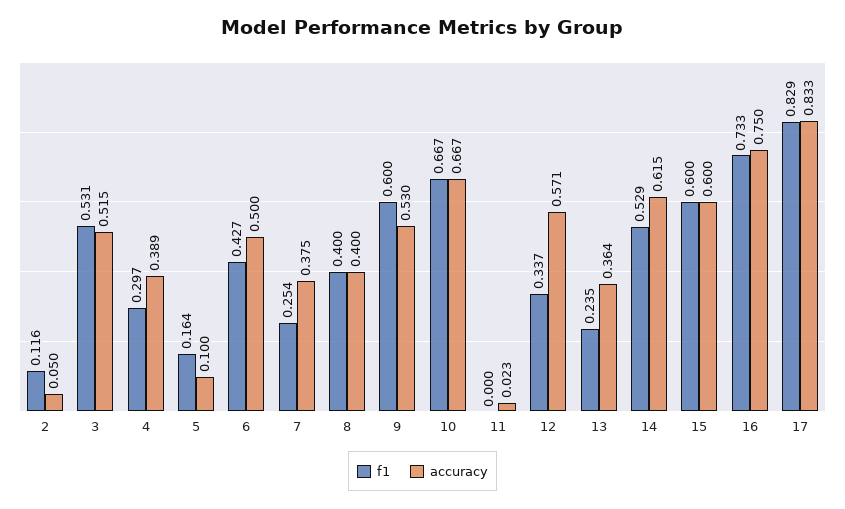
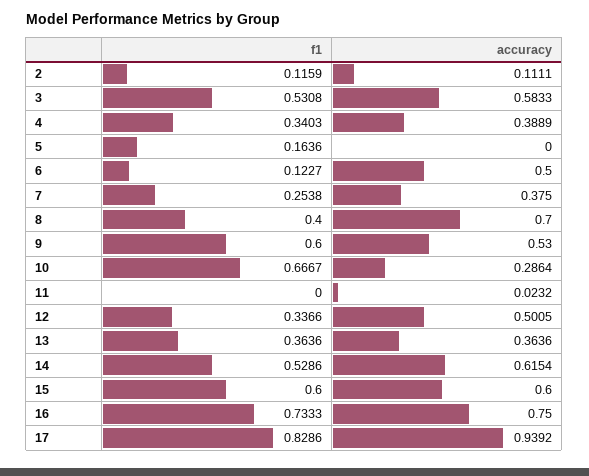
accuracy, 2: 0.05 -> 0.1111
accuracy, 3: 0.515 -> 0.5833
f1, 4: 0.297 -> 0.3403
accuracy, 5: 0.1 -> 0
f1, 6: 0.427 -> 0.1227
accuracy, 8: 0.4 -> 0.7
accuracy, 10: 0.667 -> 0.2864
accuracy, 12: 0.571 -> 0.5005
f1, 13: 0.235 -> 0.3636
accuracy, 17: 0.833 -> 0.9392

